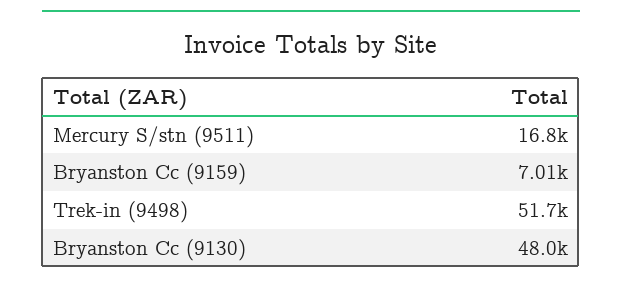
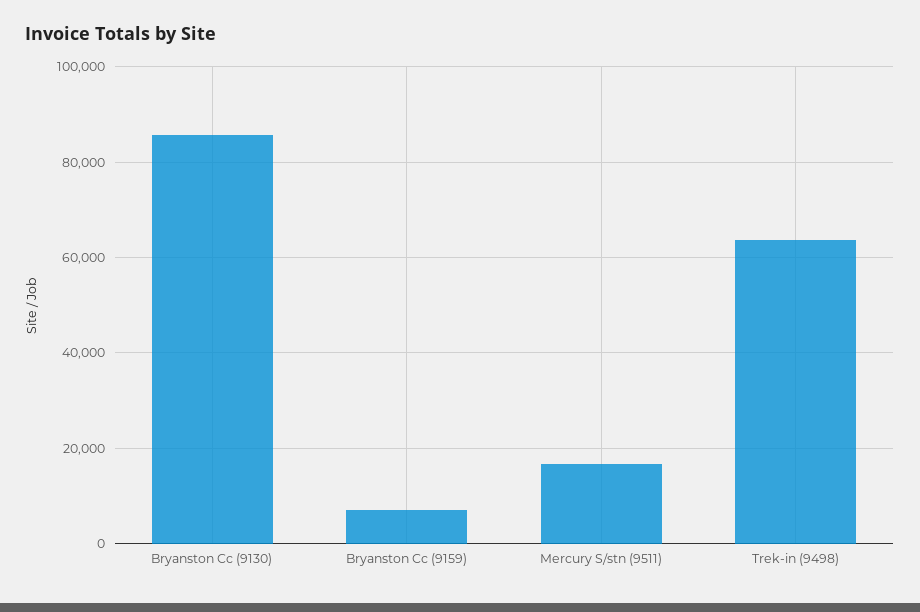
Trek-in (9498): 51700 -> 64000
Bryanston Cc (9130): 48000 -> 86000

